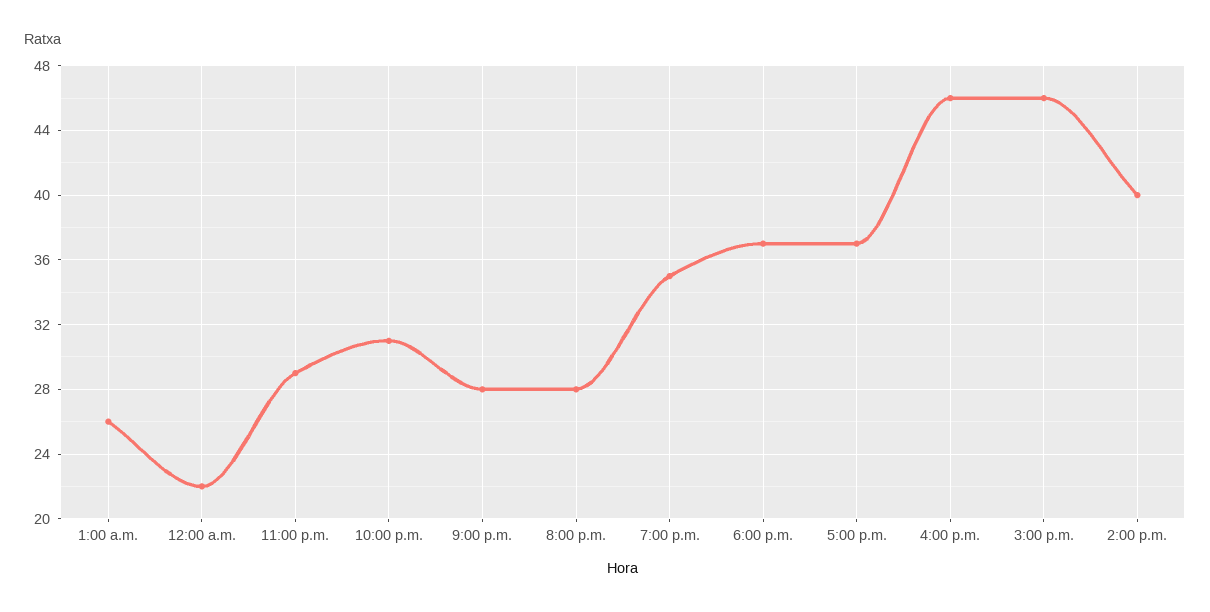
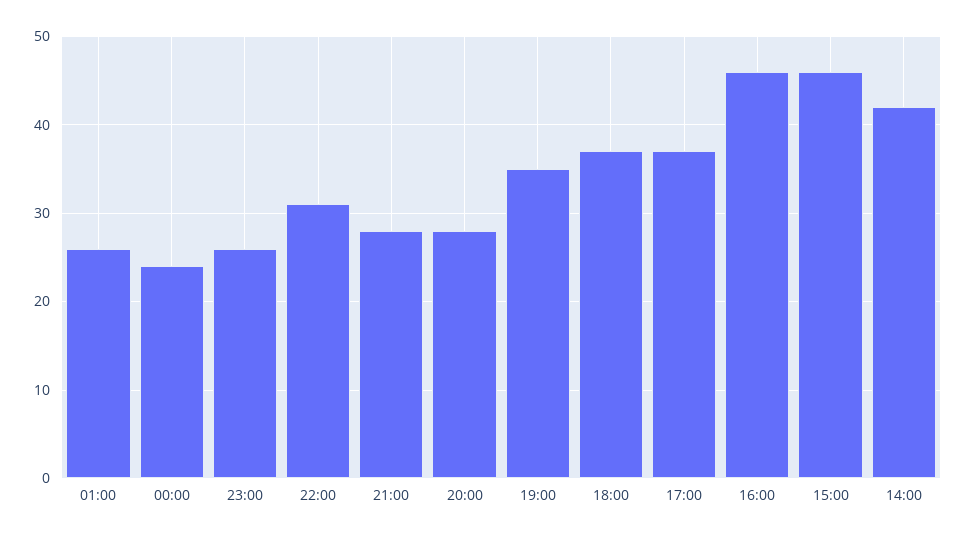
12:00 a.m.: 22 -> 24
11:00 p.m.: 29 -> 26
2:00 p.m.: 40 -> 42

